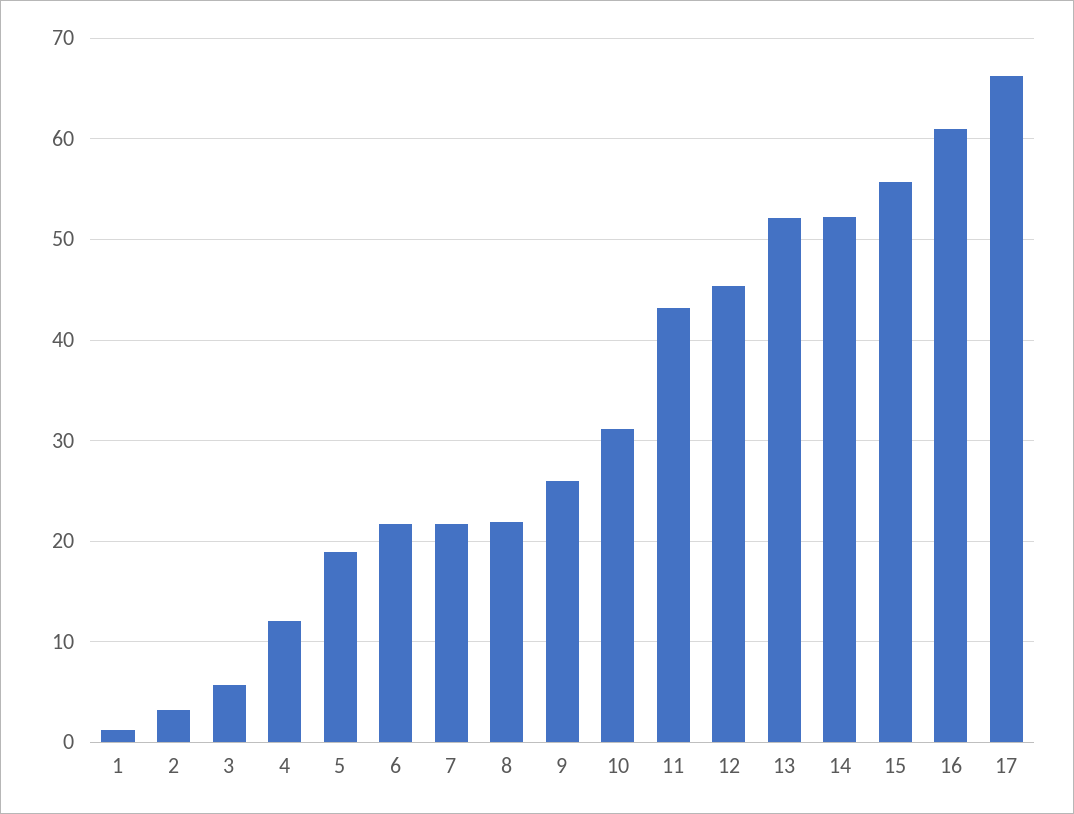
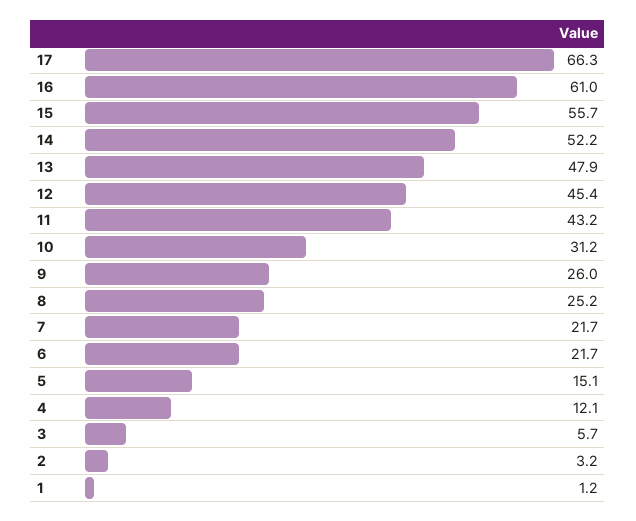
5: 19 -> 15.1
8: 22 -> 25.2
13: 52 -> 47.9

